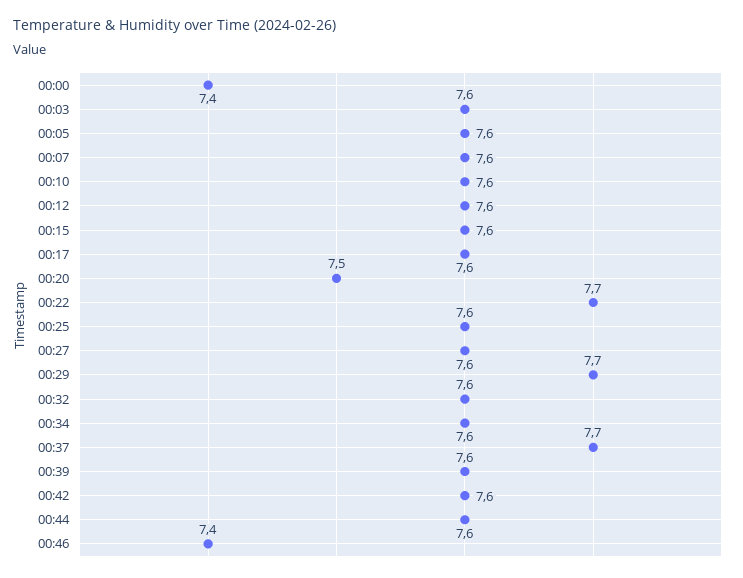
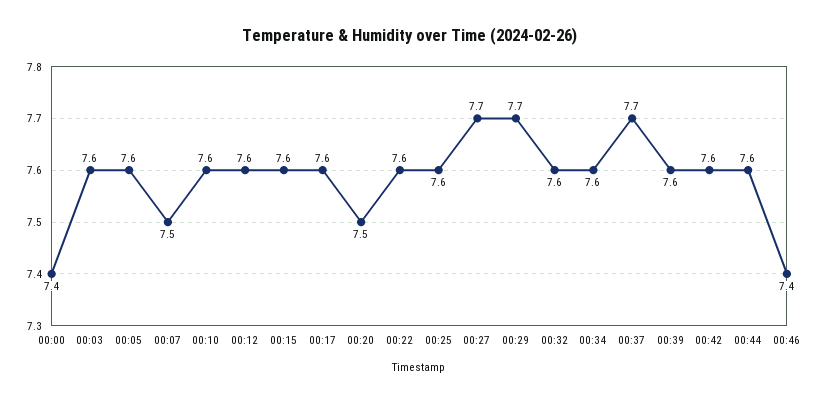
00:07: 7.6 -> 7.5
00:22: 7.7 -> 7.6
00:27: 7.6 -> 7.7

